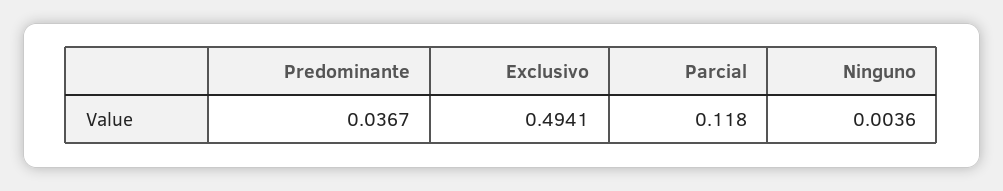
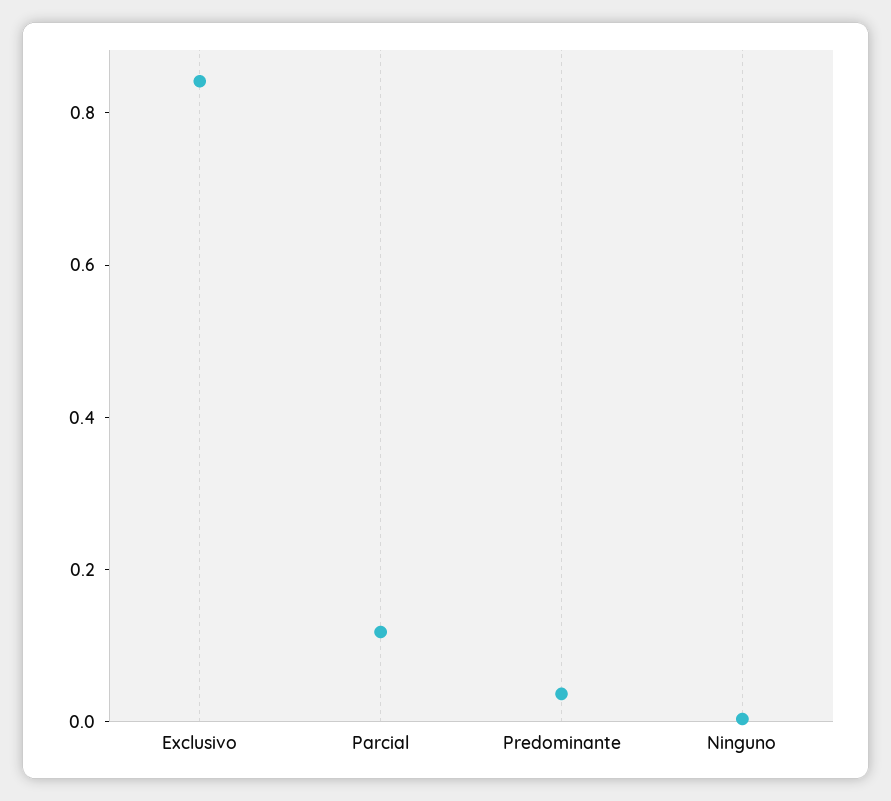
Exclusivo: 0.4941 -> 0.85

